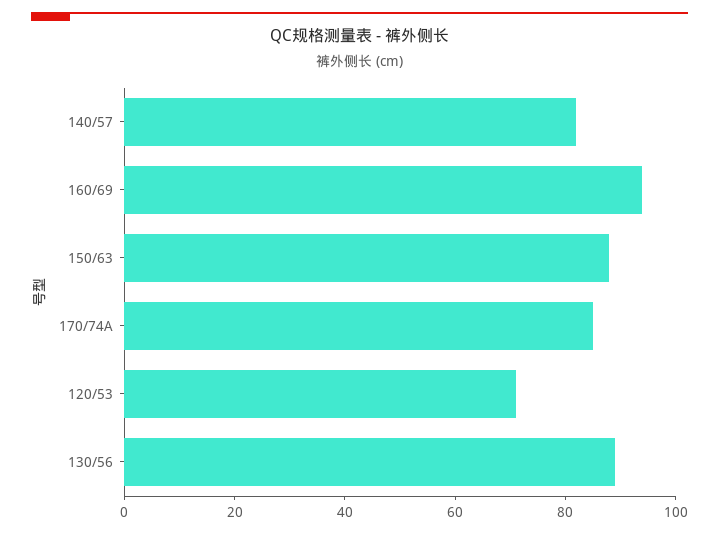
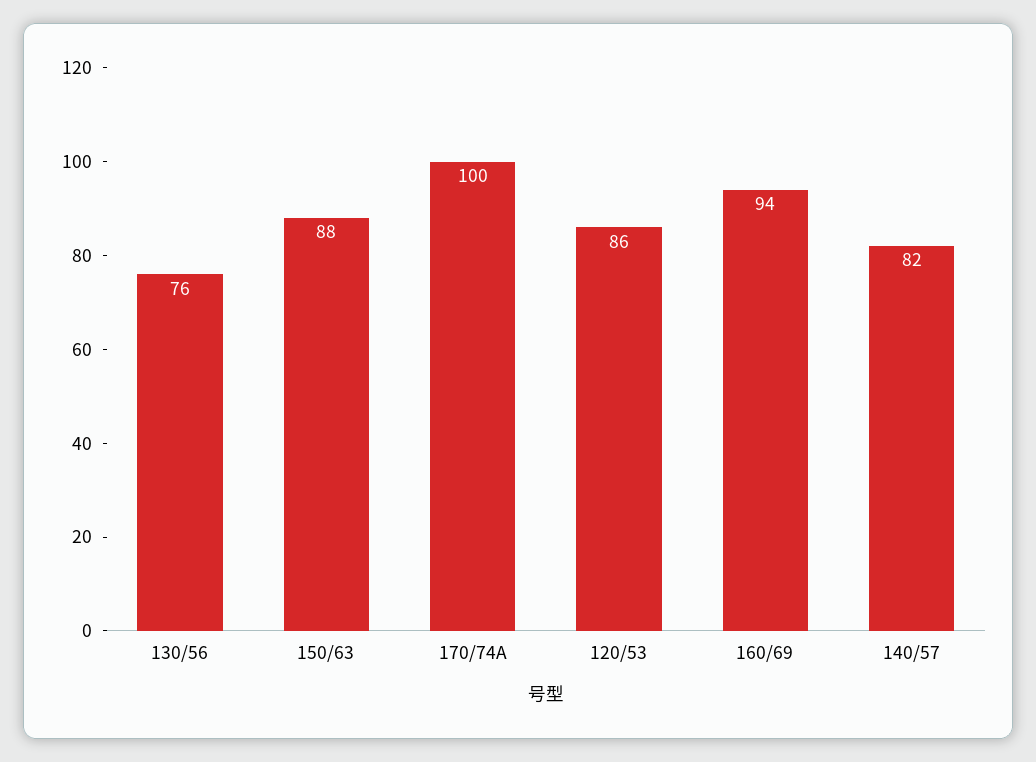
170/74A: 85 -> 100
120/53: 70 -> 86
130/56: 90 -> 76

